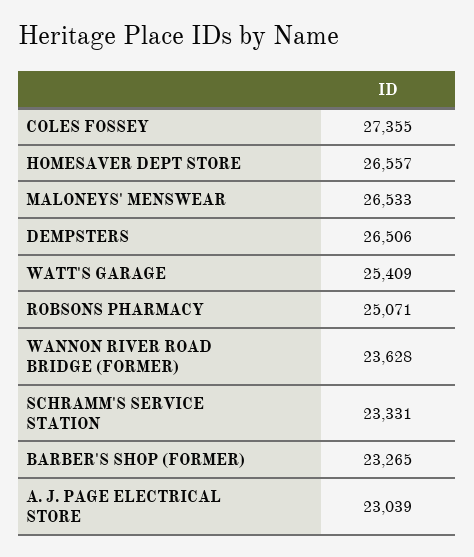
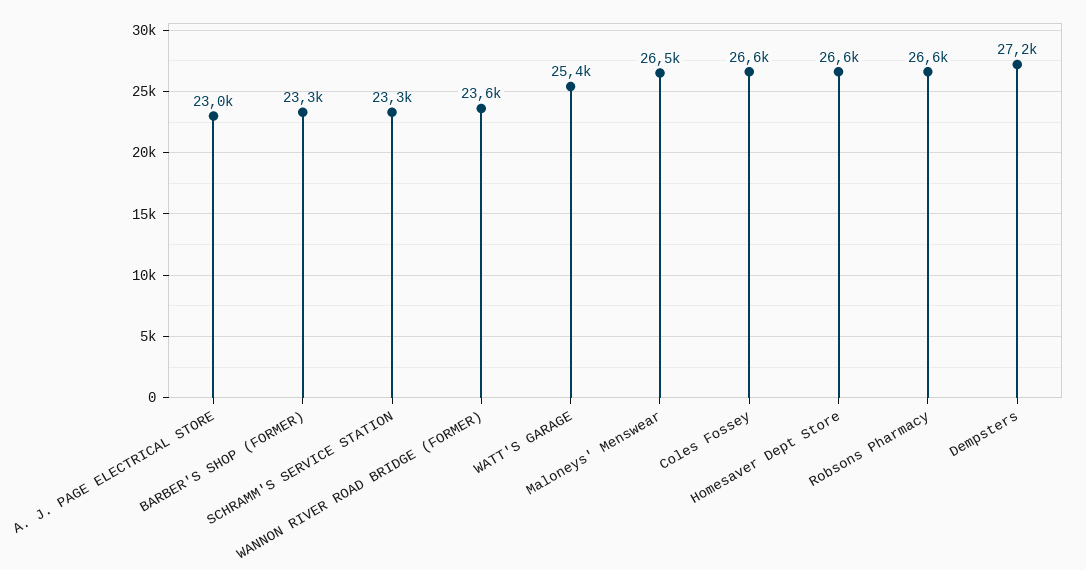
COLES FOSSEY: 27355 -> 26600
DEMPSTERS: 26506 -> 27200
ROBSONS PHARMACY: 25071 -> 26600

